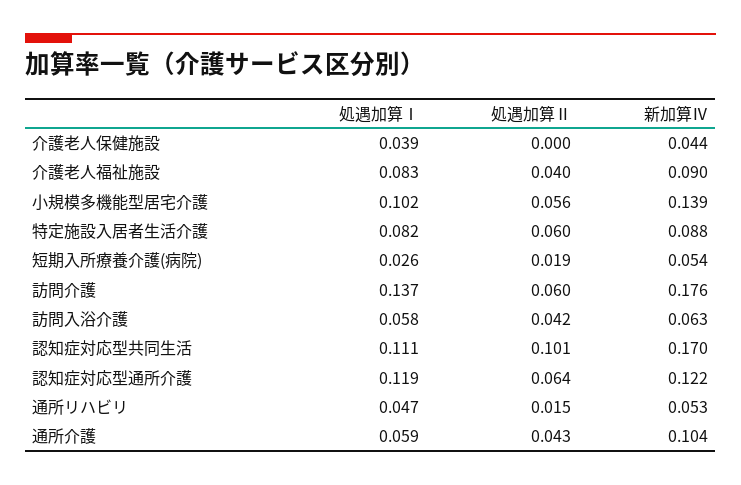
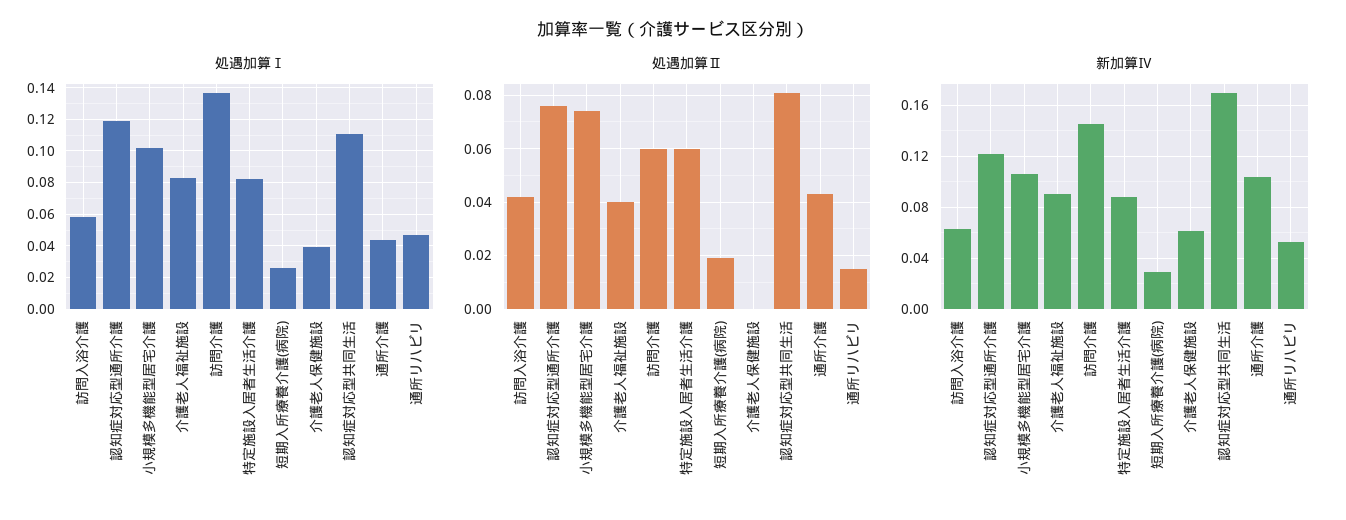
新加算Ⅳ, 介護老人保健施設: 0.044 -> 0.06
処遇加算Ⅱ, 小規模多機能型居宅介護: 0.056 -> 0.075
新加算Ⅳ, 小規模多機能型居宅介護: 0.139 -> 0.105
新加算Ⅳ, 短期入所療養介護(病院): 0.054 -> 0.03
新加算Ⅳ, 訪問介護: 0.176 -> 0.145
処遇加算Ⅱ, 認知症対応型共同生活: 0.101 -> 0.08
処遇加算Ⅱ, 認知症対応型通所介護: 0.064 -> 0.075
処遇加算Ⅰ, 通所介護: 0.059 -> 0.045

